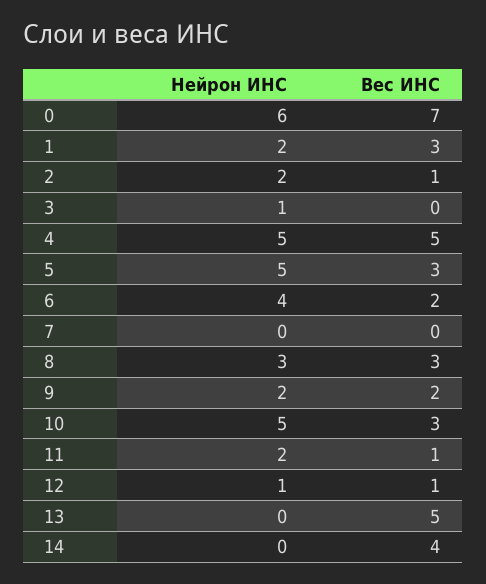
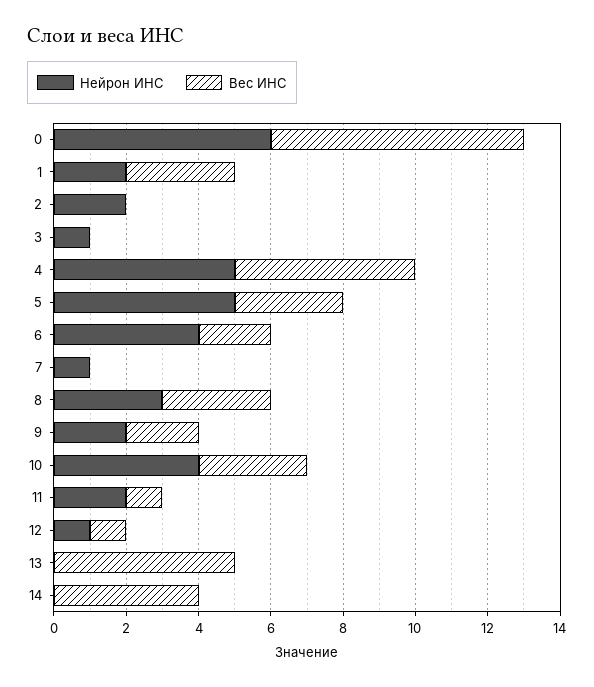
Вес ИНС, 2: 1 -> 0
Нейрон ИНС, 7: 0 -> 1
Нейрон ИНС, 10: 5 -> 4

